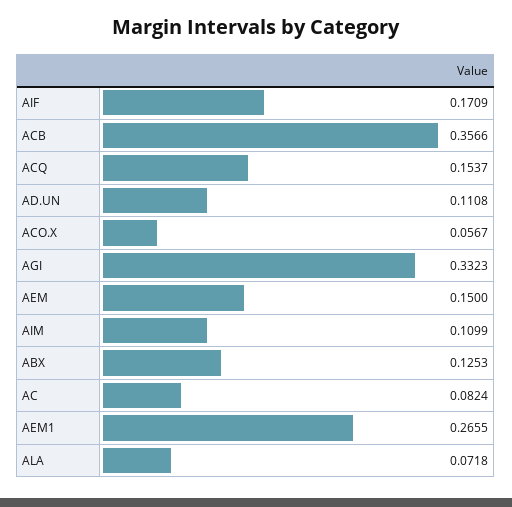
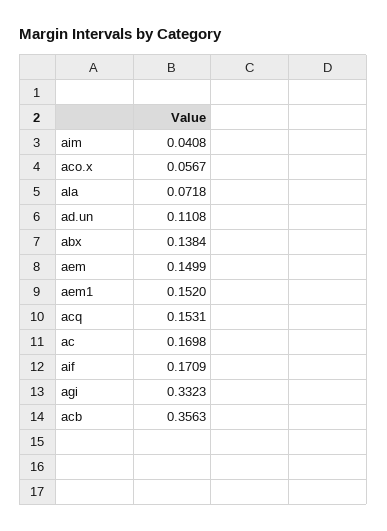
ACB: 0.3566 -> 0.3563
ACQ: 0.1537 -> 0.1531
AEM: 0.15 -> 0.1499
AIM: 0.1099 -> 0.0408
ABX: 0.1253 -> 0.1384
AC: 0.0824 -> 0.1698
AEM1: 0.2655 -> 0.152

